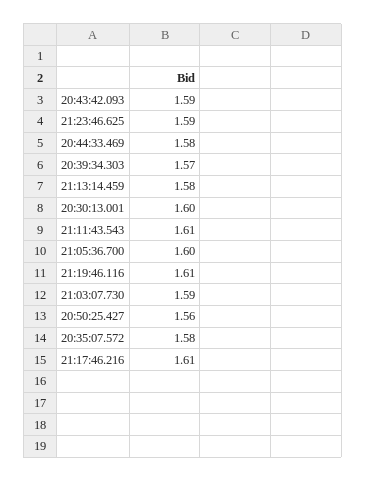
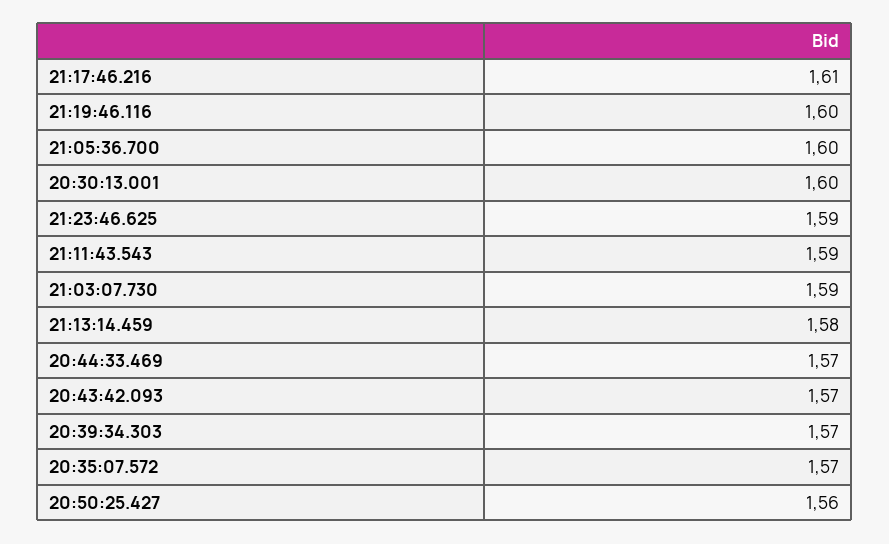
20:43:42.093: 1.59 -> 1.57
20:44:33.469: 1.58 -> 1.57
21:11:43.543: 1.61 -> 1.59
21:19:46.116: 1.61 -> 1.6
20:35:07.572: 1.58 -> 1.57

